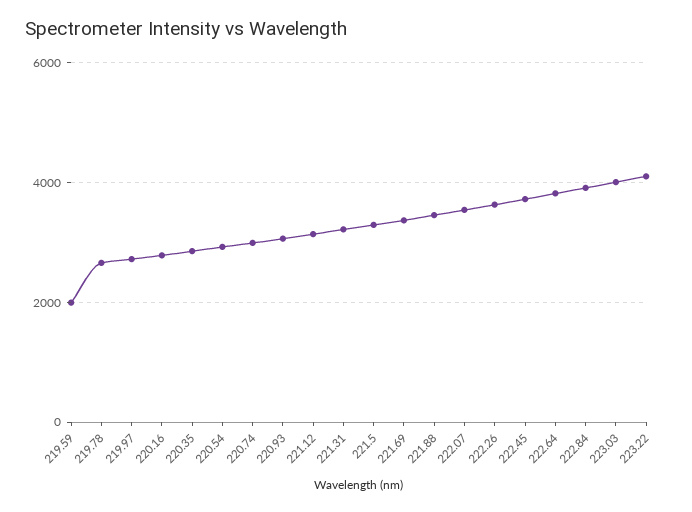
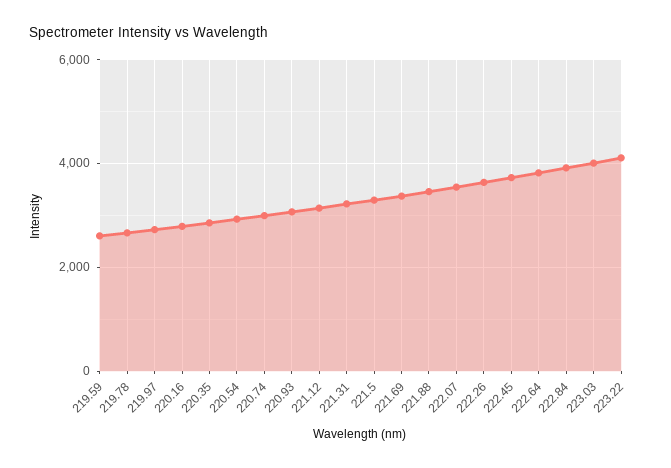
219.59: 2000 -> 2600

